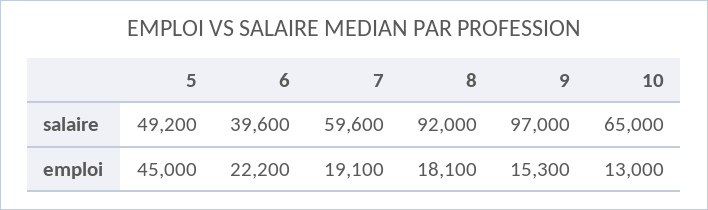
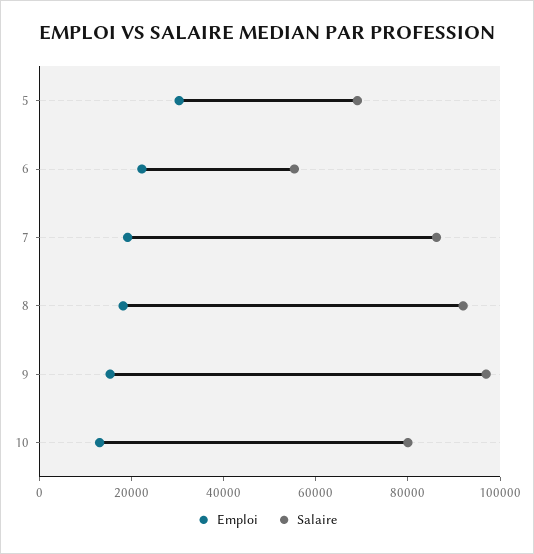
salaire, 5: 49200 -> 70000
salaire, 6: 39600 -> 55000
salaire, 7: 59600 -> 85000
salaire, 10: 65000 -> 80000
emploi, 5: 45000 -> 30000

